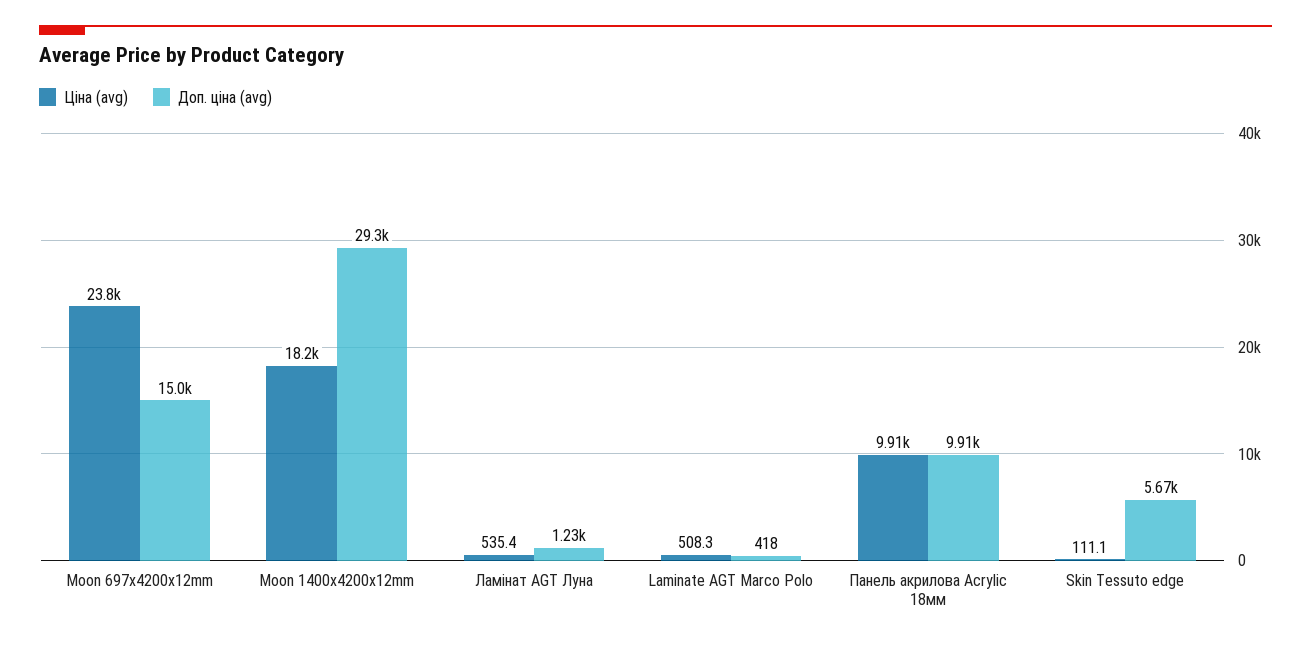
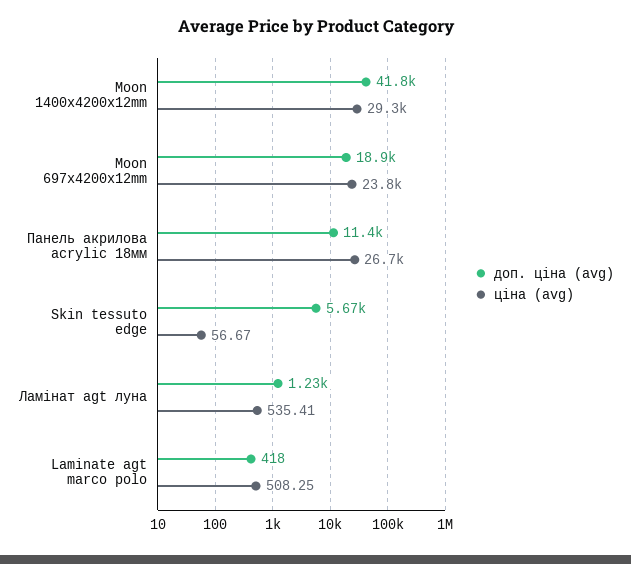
Доп. ціна (avg), Moon 697x4200x12mm: 15000 -> 18900
Ціна (avg), Moon 1400x4200x12mm: 18200 -> 29300
Доп. ціна (avg), Moon 1400x4200x12mm: 29300 -> 41800
Ціна (avg), Панель акрилова Acrylic 18мм: 9910 -> 26700
Доп. ціна (avg), Панель акрилова Acrylic 18мм: 9910 -> 11400
Ціна (avg), Skin Tessuto edge: 111.1 -> 56.67

